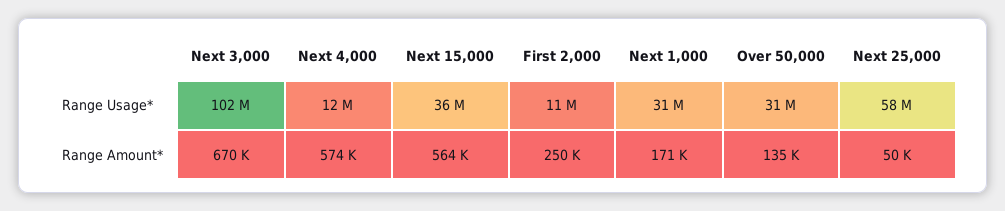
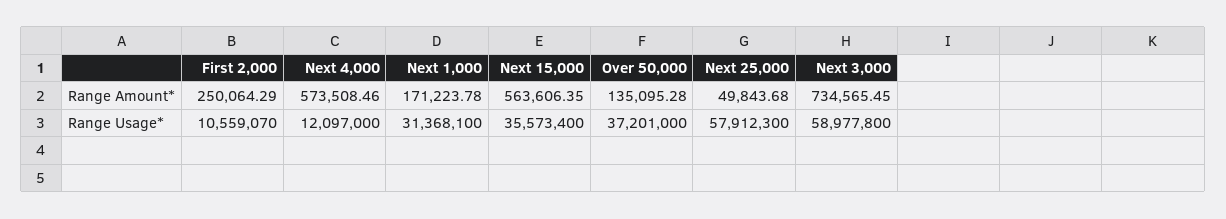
Next 3,000, Range Usage*: 102000000 -> 58977800
Over 50,000, Range Usage*: 31000000 -> 37201000
Next 3,000, Range Amount*: 670000 -> 734565.45

